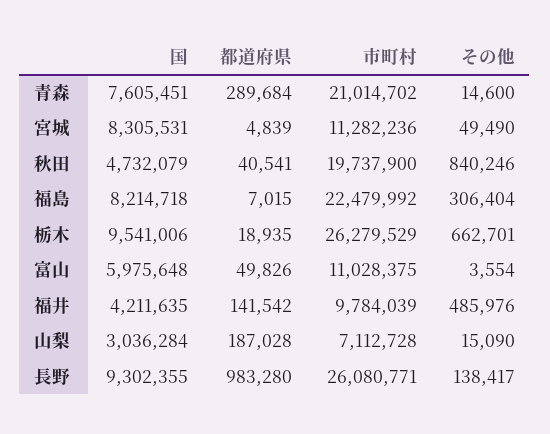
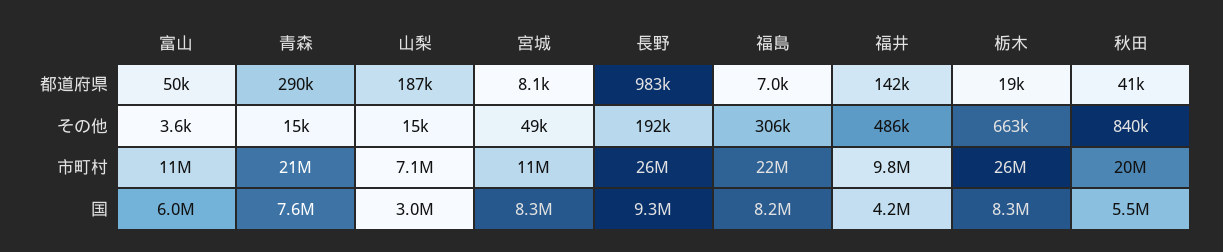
都道府県, 宮城: 4839 -> 8100
国, 秋田: 4732079 -> 5500000
国, 栃木: 9541006 -> 8300000
その他, 長野: 138417 -> 192000

